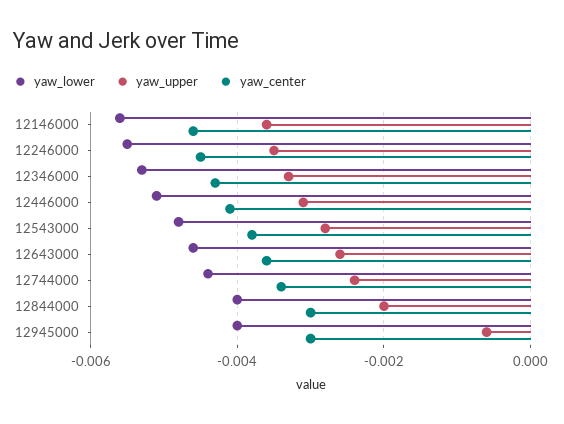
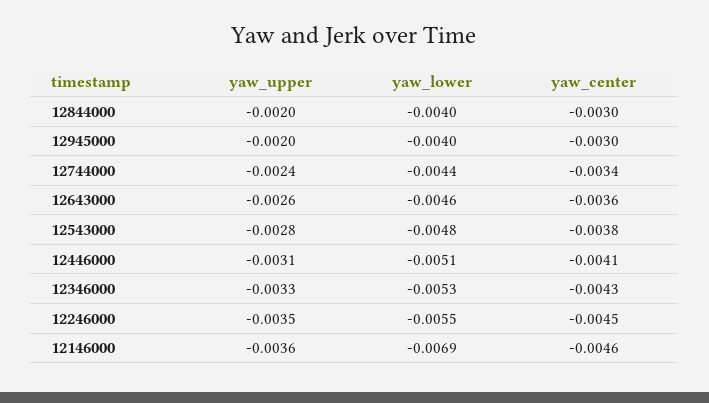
yaw_lower, 12146000: -0.0055 -> -0.0069
yaw_upper, 12945000: -0.0005 -> -0.002

